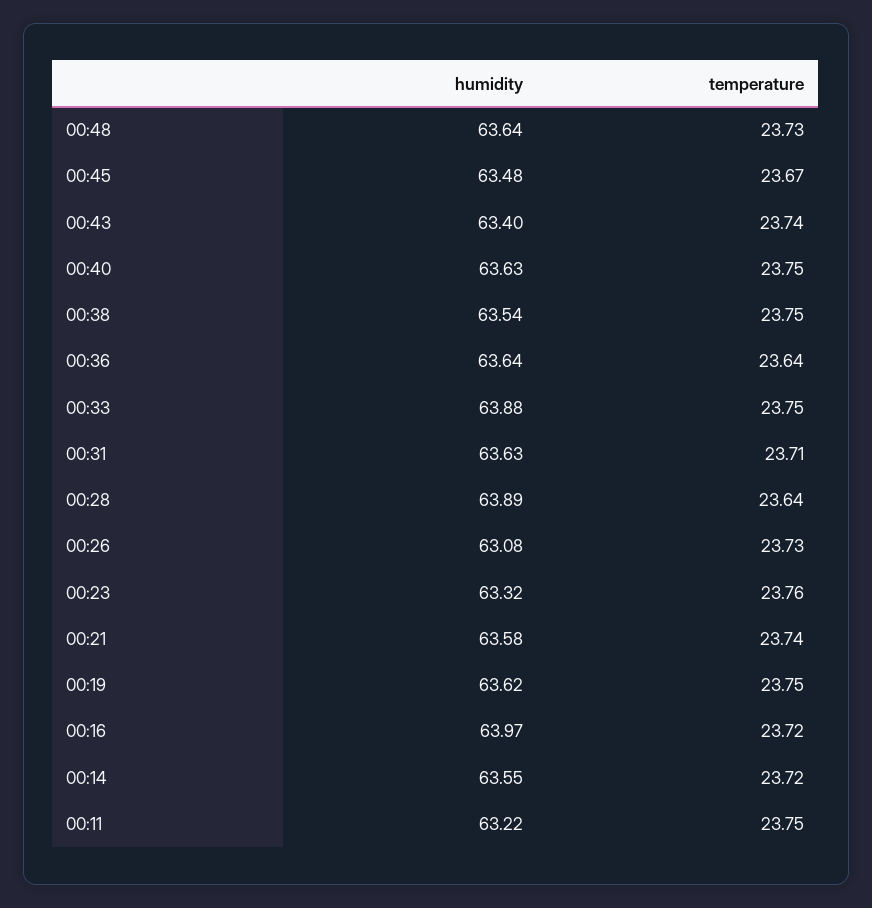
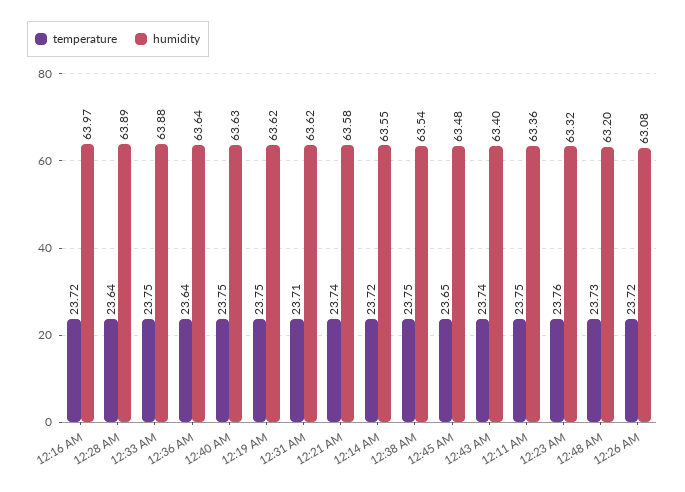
humidity, 00:48: 63.64 -> 63.2
temperature, 00:45: 23.67 -> 23.65
humidity, 00:31: 63.63 -> 63.62
temperature, 00:26: 23.73 -> 23.72
humidity, 00:11: 63.22 -> 63.36

